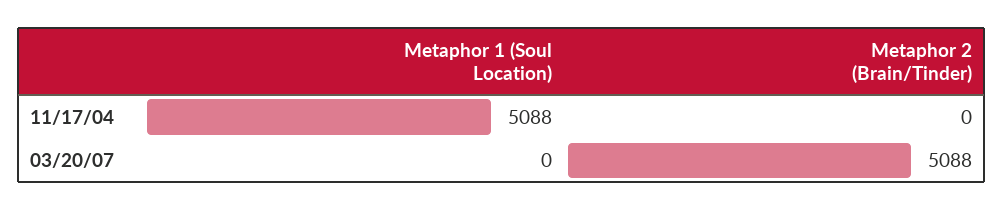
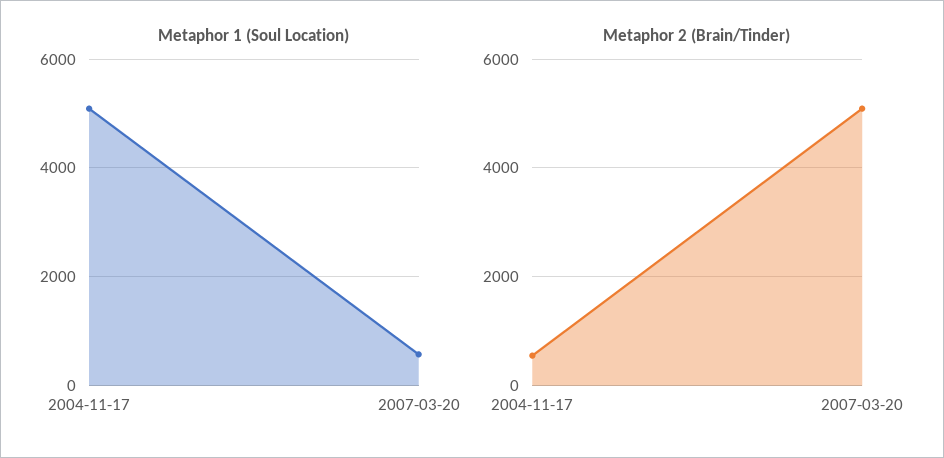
Metaphor 2 (Brain/Tinder), 11/17/04: 0 -> 600
Metaphor 1 (Soul Location), 03/20/07: 0 -> 600

